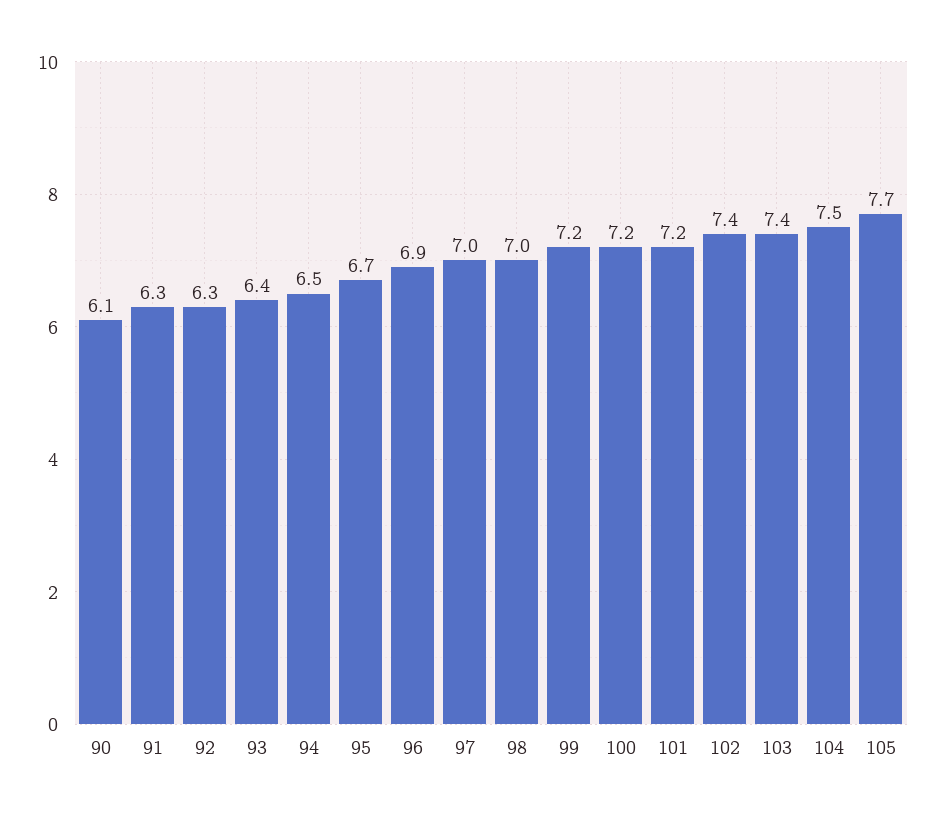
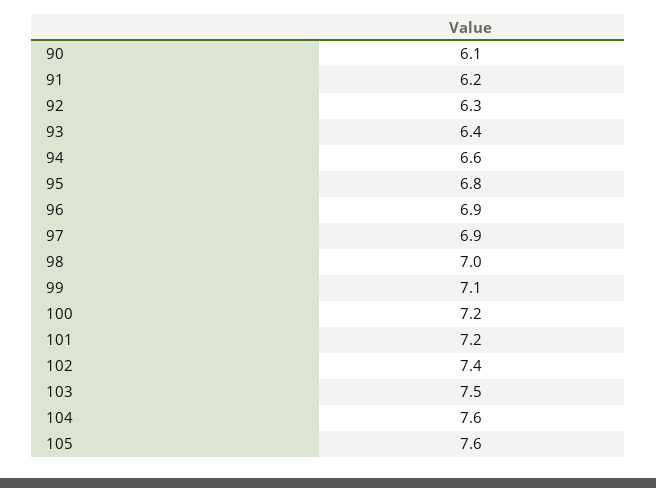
91: 6.3 -> 6.2
94: 6.5 -> 6.6
95: 6.7 -> 6.8
97: 7 -> 6.9
99: 7.2 -> 7.1
103: 7.4 -> 7.5
104: 7.5 -> 7.6
105: 7.7 -> 7.6

